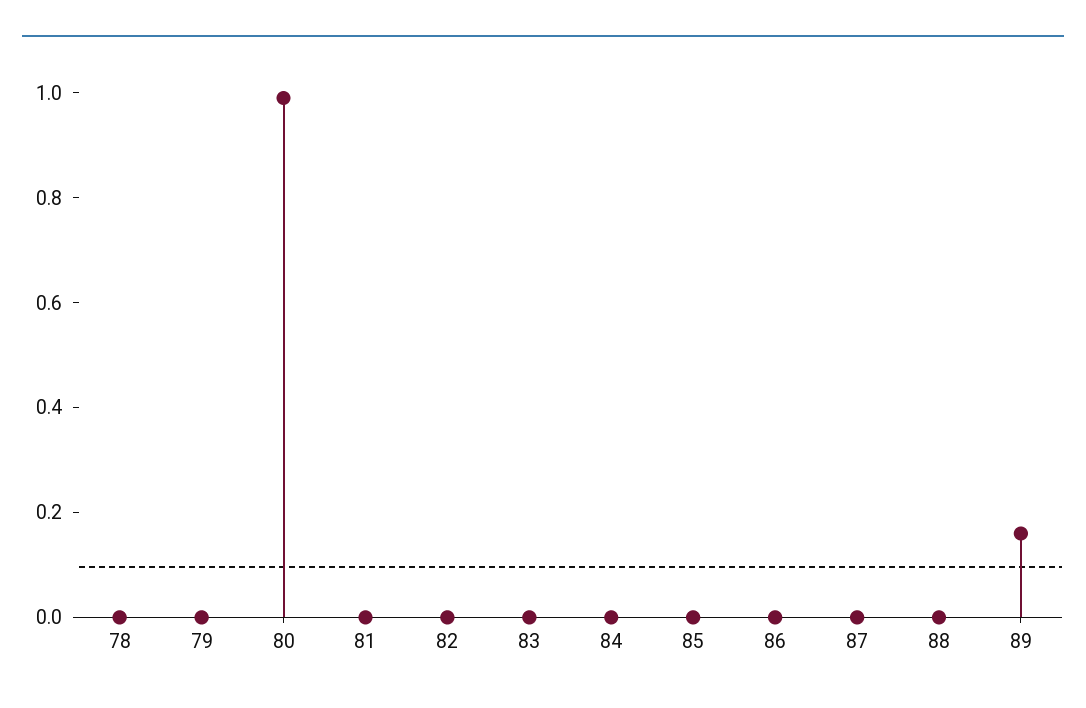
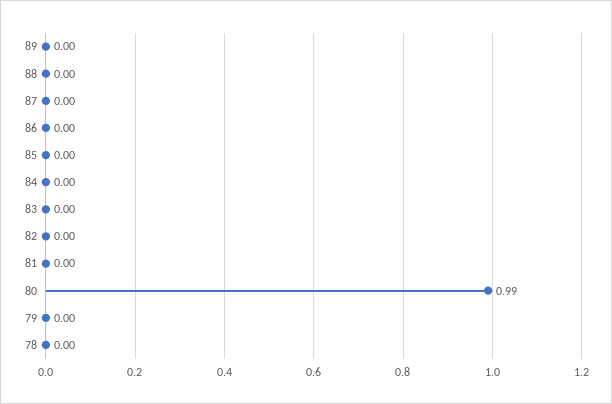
89: 0.15 -> 0

